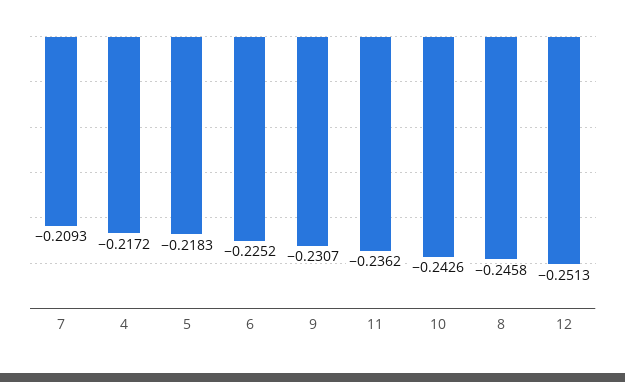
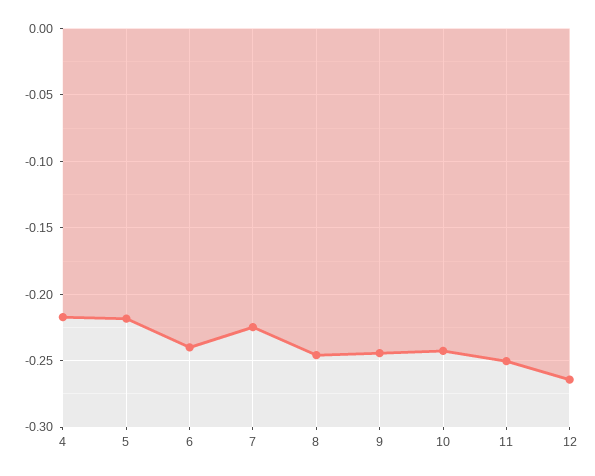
7: -0.2093 -> -0.225
6: -0.2252 -> -0.24
9: -0.2307 -> -0.245
11: -0.2362 -> -0.25
12: -0.2513 -> -0.265

